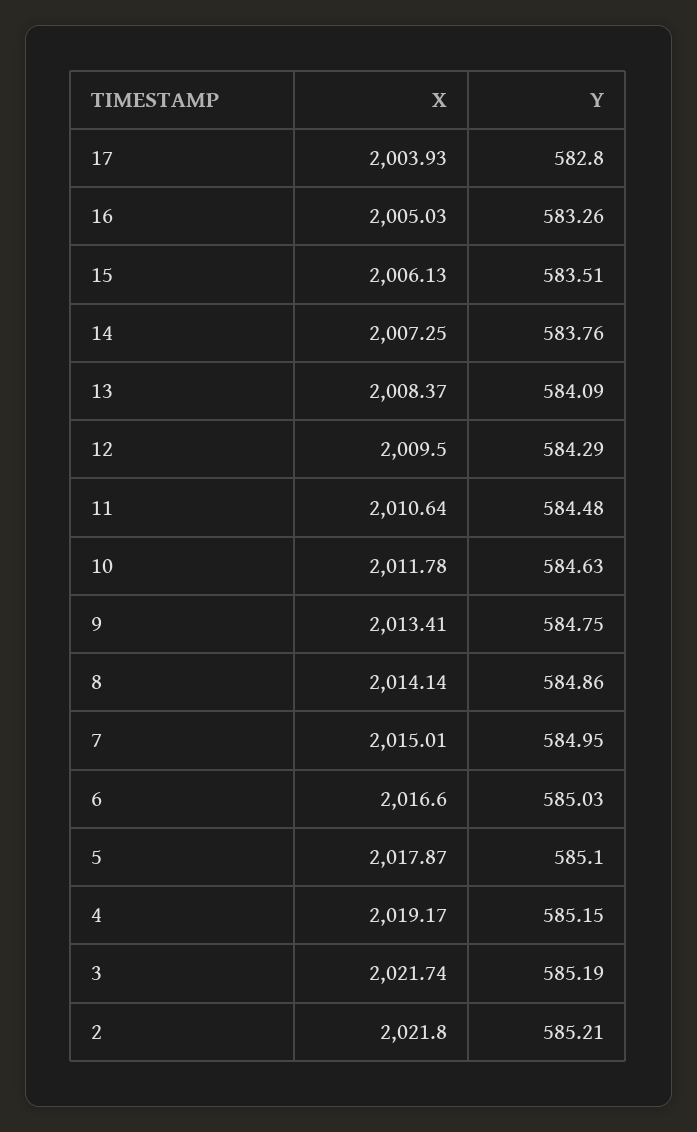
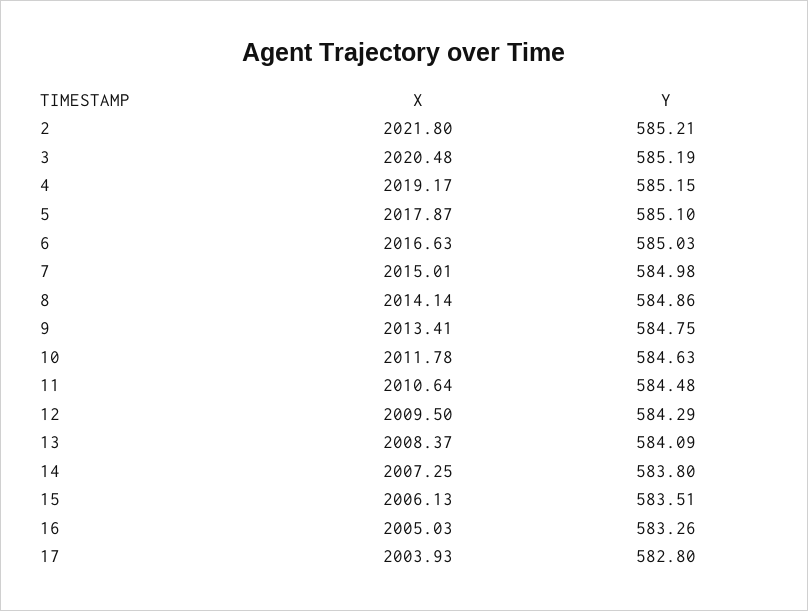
Y, 14: 583.76 -> 583.8
Y, 7: 584.95 -> 584.98
X, 6: 2016.6 -> 2016.63
X, 3: 2021.74 -> 2020.48

